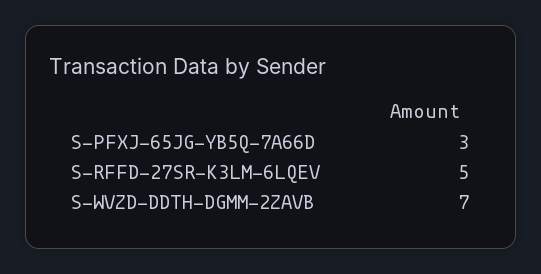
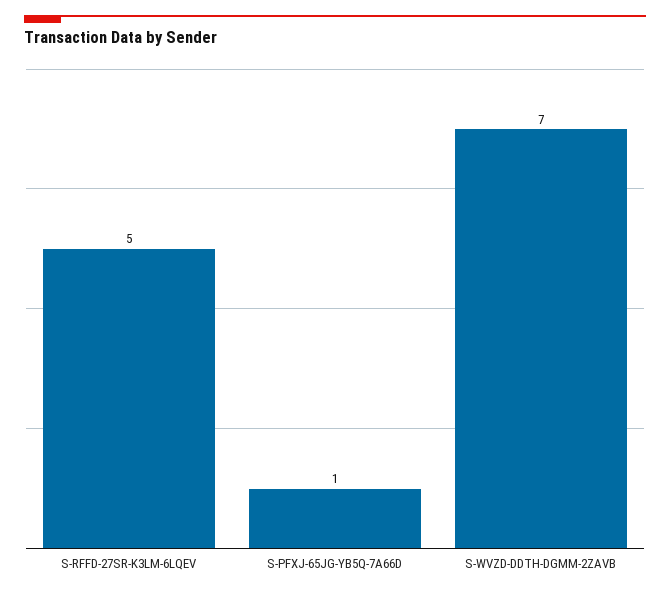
S-PFXJ-65JG-YB5Q-7A66D: 3 -> 1

